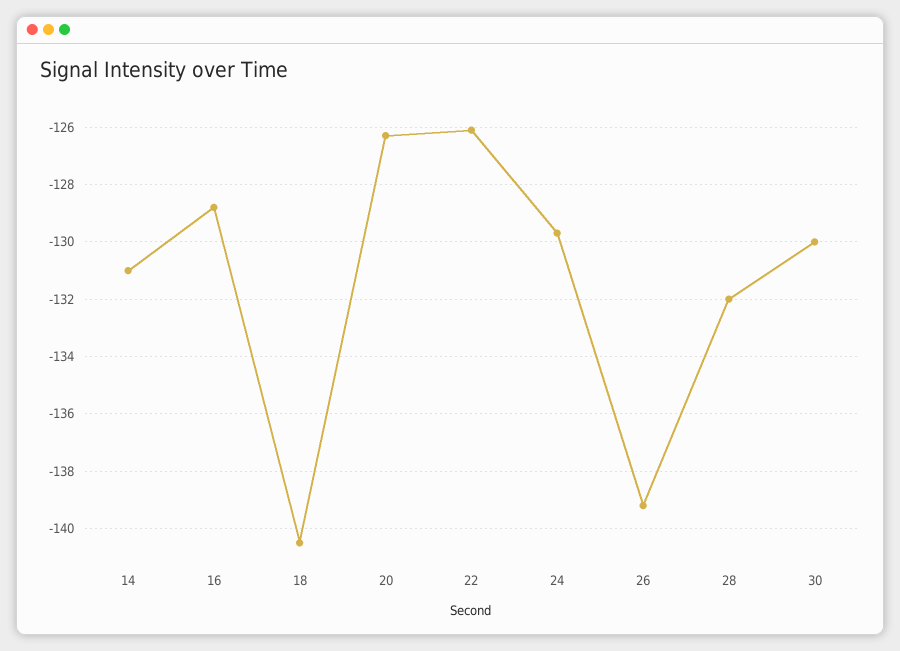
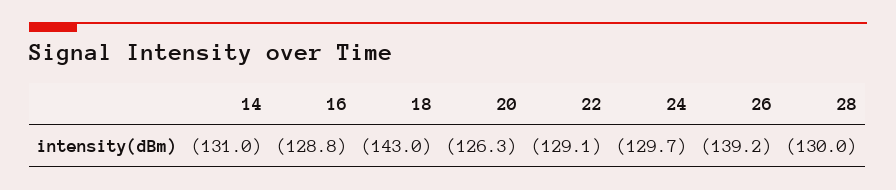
18: -140.5 -> -143
22: -126 -> -129.1
28: -132 -> -130
30: -130 -> none

